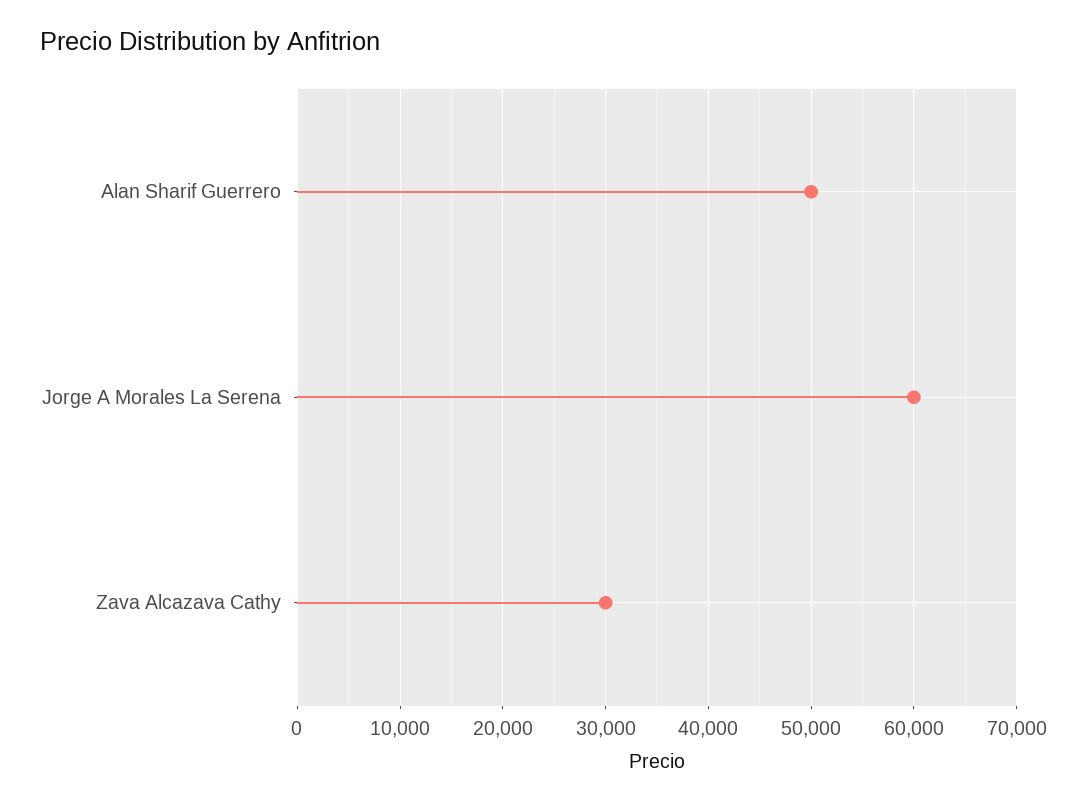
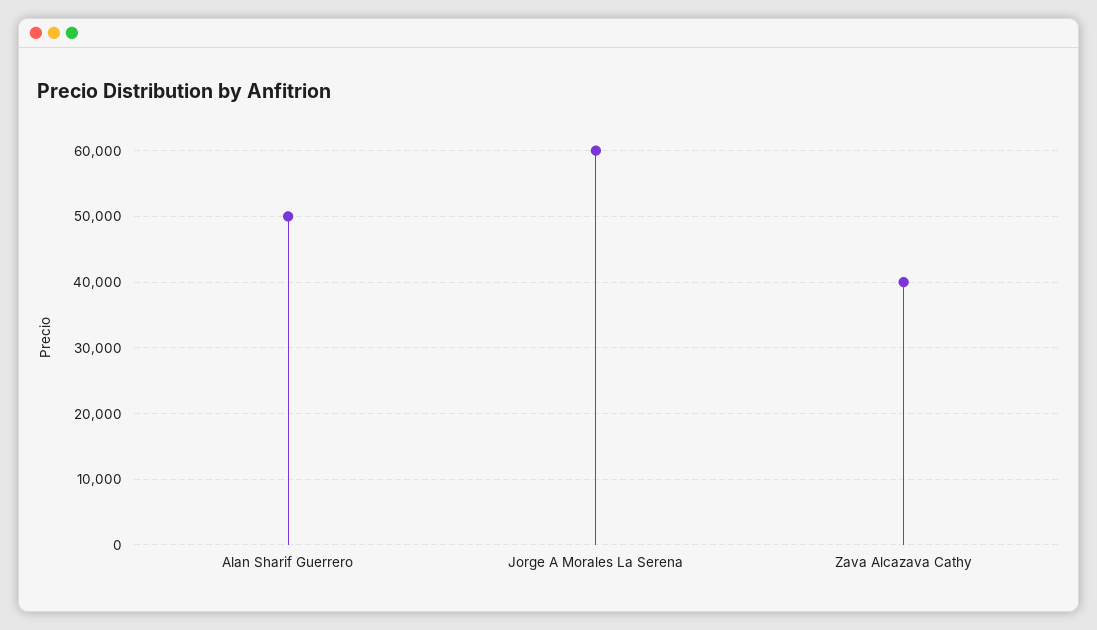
Zava Alcazava Cathy: 30000 -> 40000

